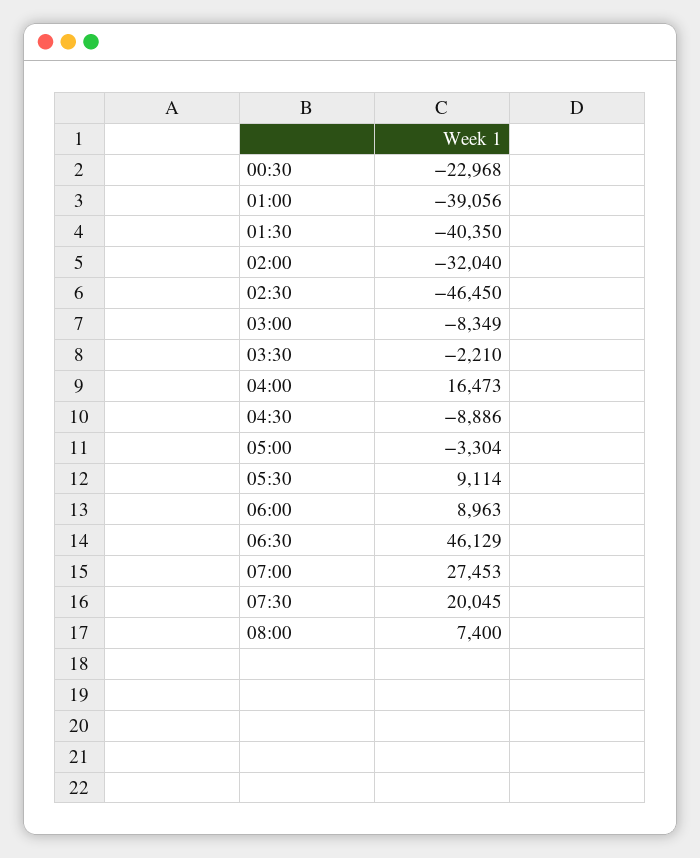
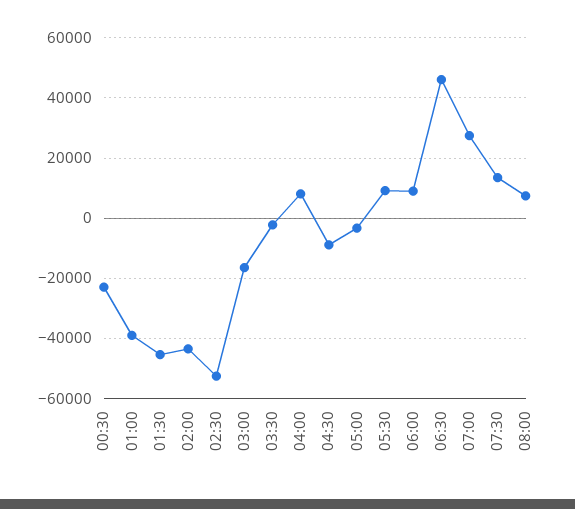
01:30: -40350 -> -46000
02:00: -32040 -> -44000
02:30: -46450 -> -52000
03:00: -8349 -> -16000
04:00: 16473 -> 8000
07:30: 20045 -> 14000

